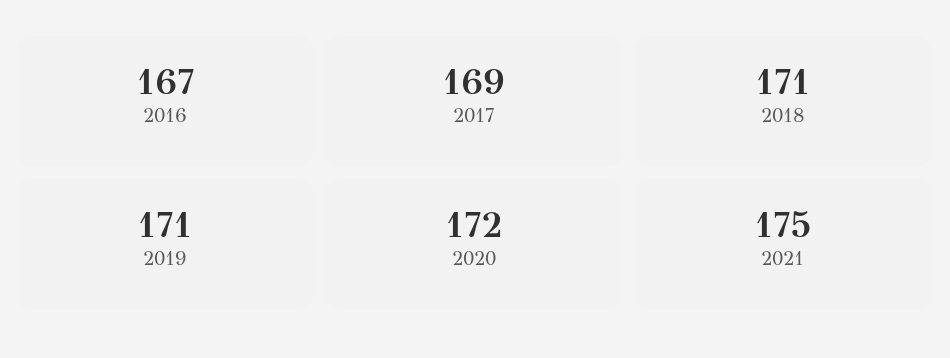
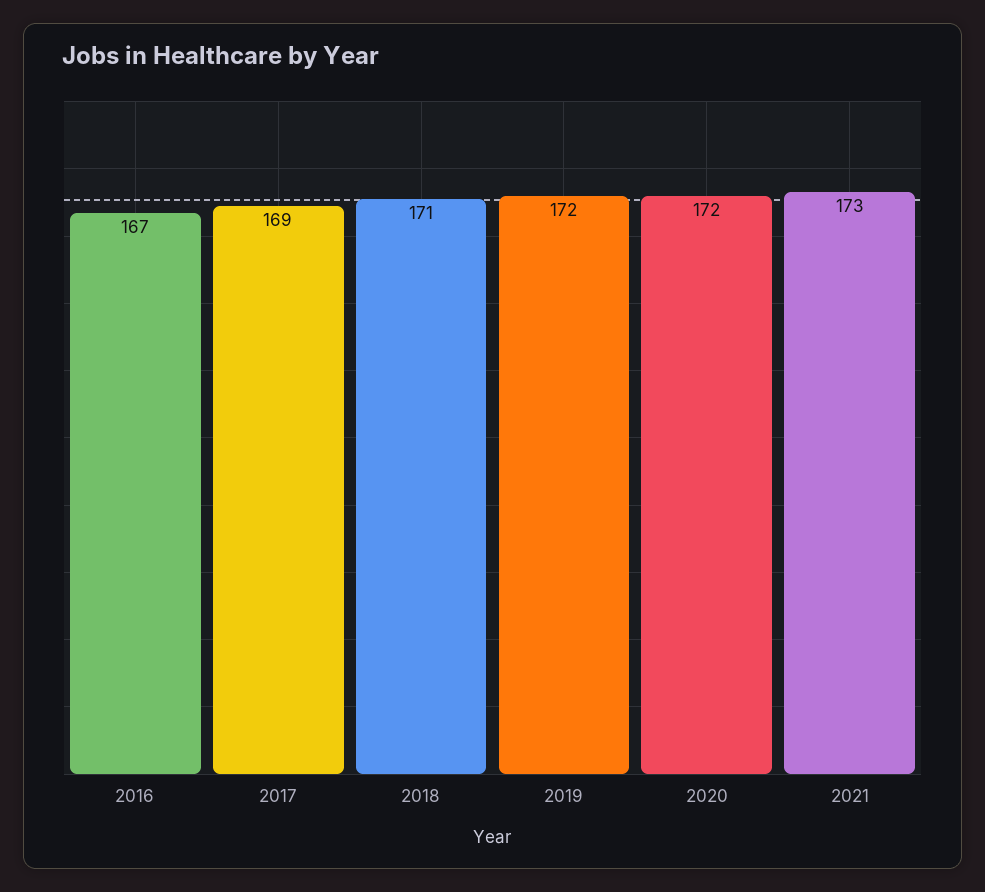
2019: 171 -> 172
2021: 175 -> 173

